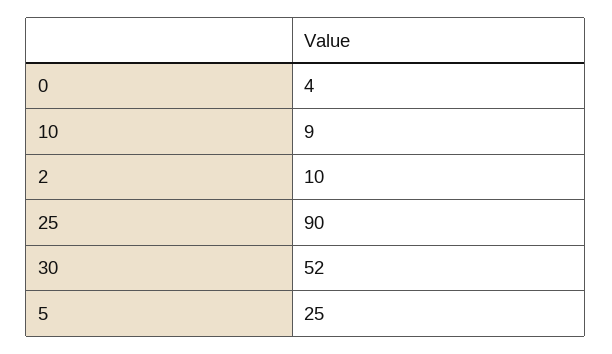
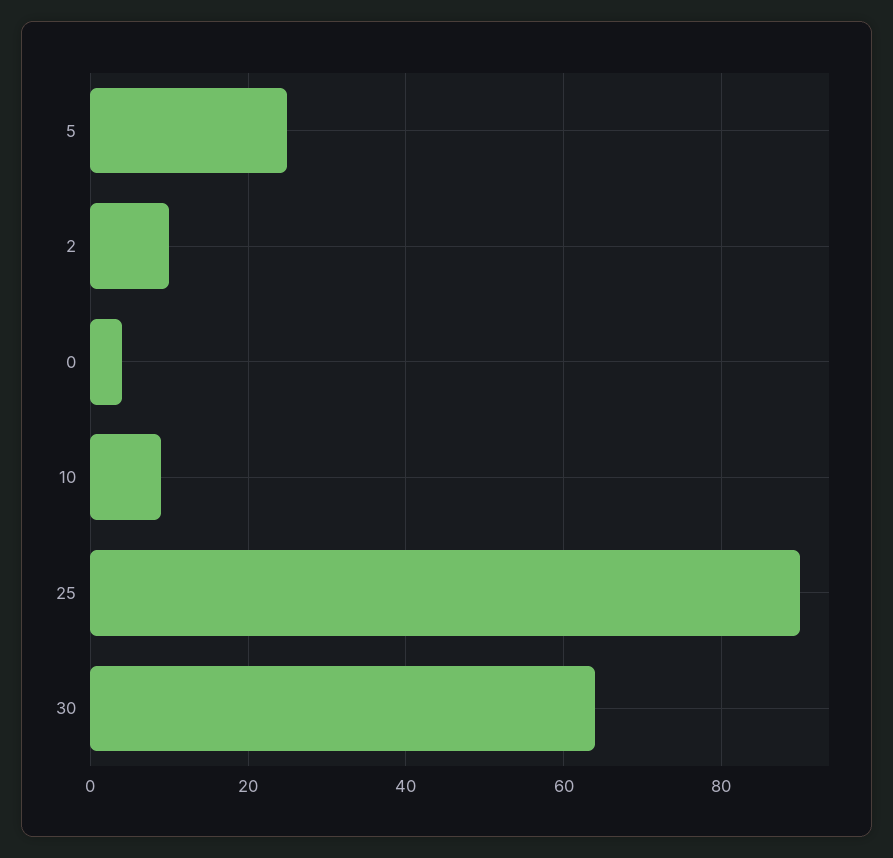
30: 52 -> 65

